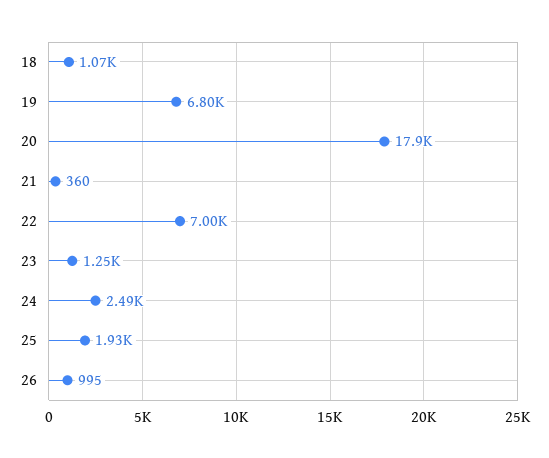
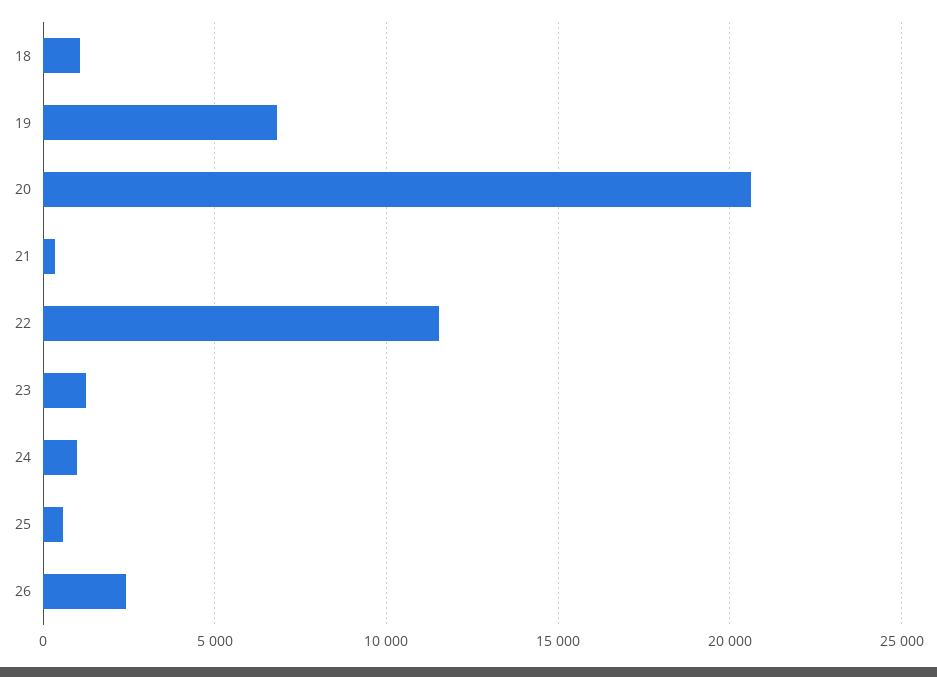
20: 17900 -> 20500
22: 7000 -> 11500
24: 2490 -> 1000
25: 1930 -> 500
26: 995 -> 2500

